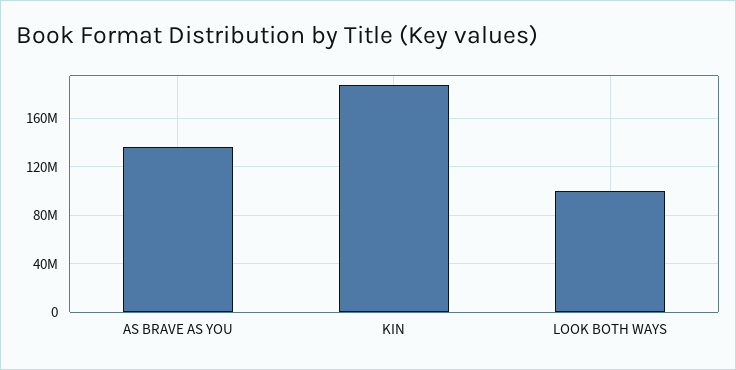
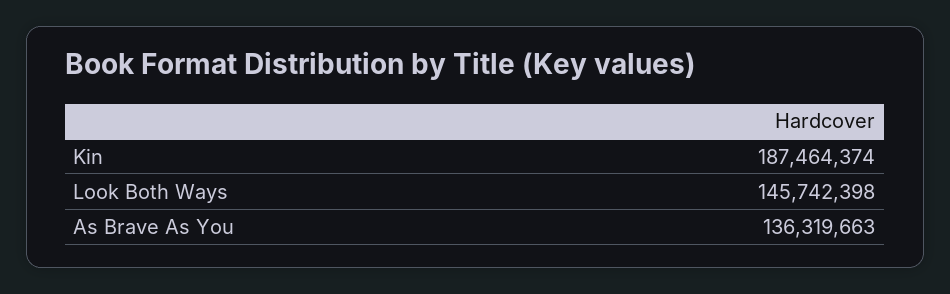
LOOK BOTH WAYS: 100000000 -> 145742398

